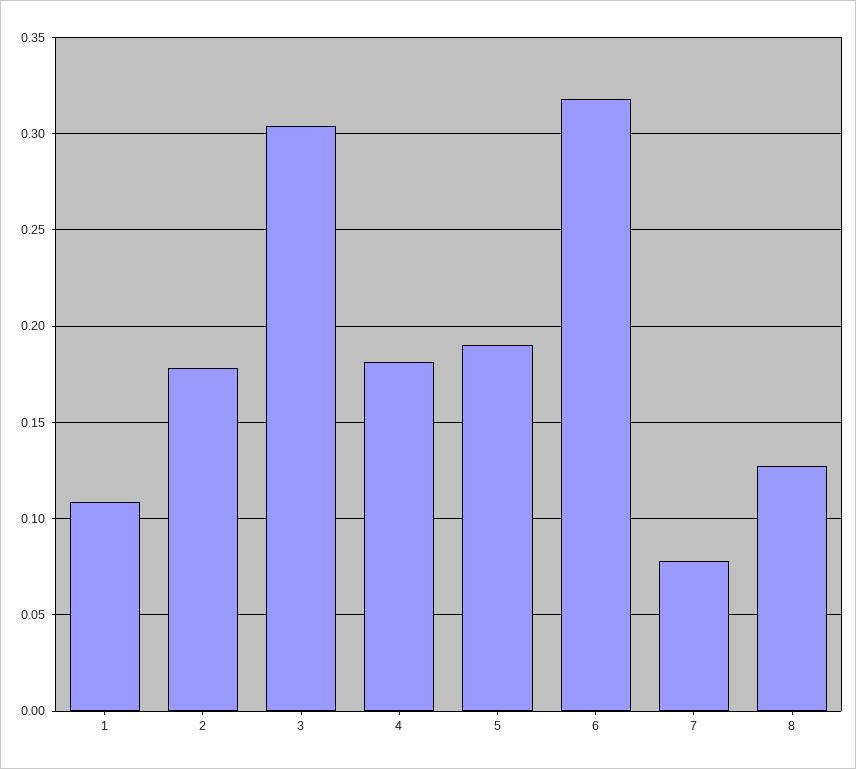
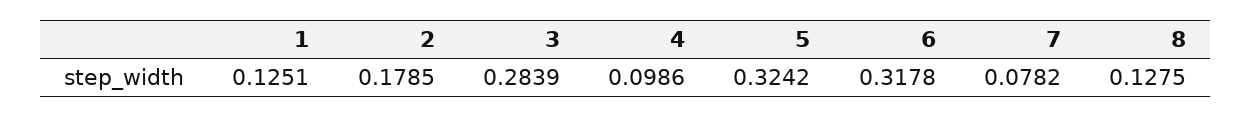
1: 0.11 -> 0.1251
3: 0.305 -> 0.2839
4: 0.18 -> 0.0986
5: 0.19 -> 0.3242

